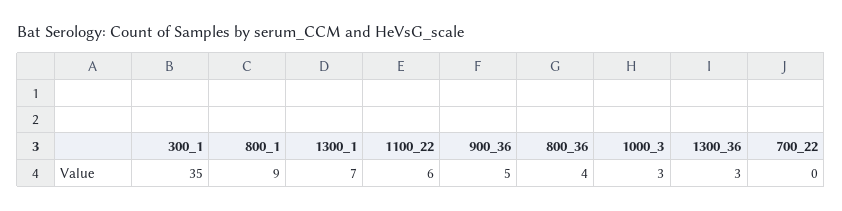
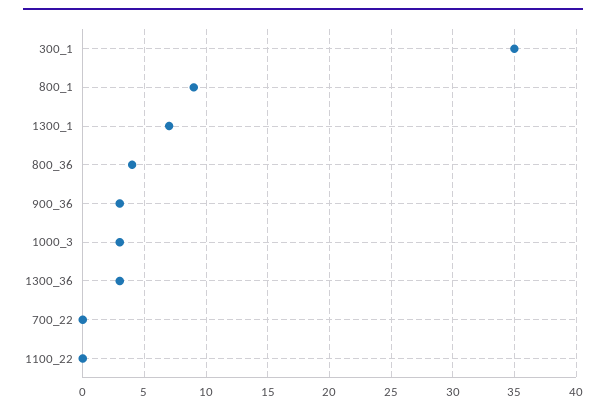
1100_22: 6 -> 0
900_36: 5 -> 3

